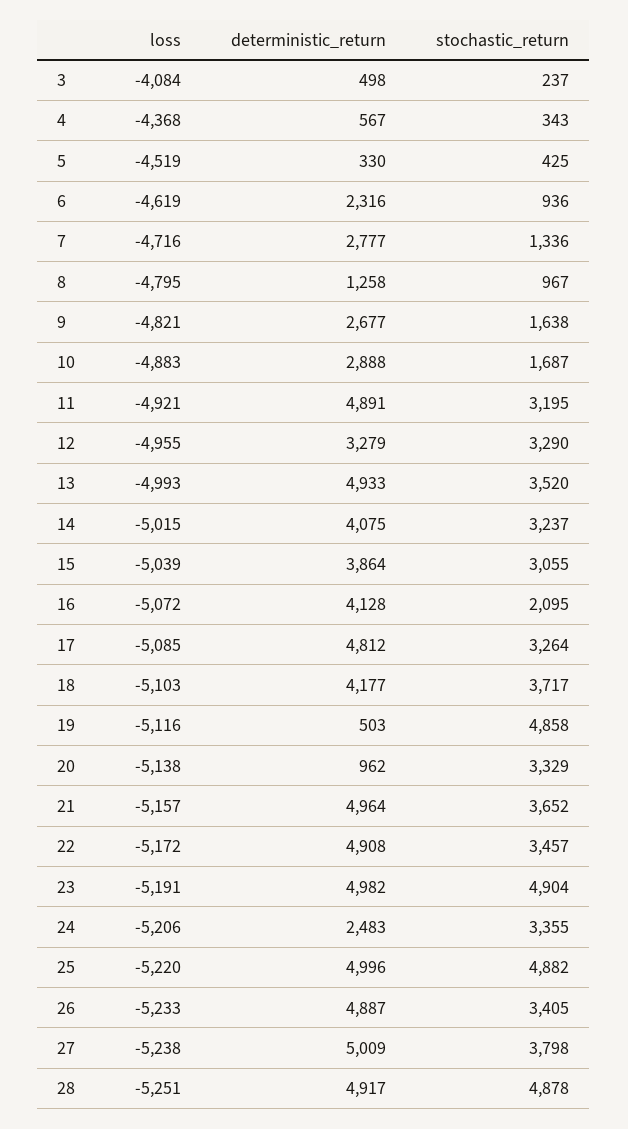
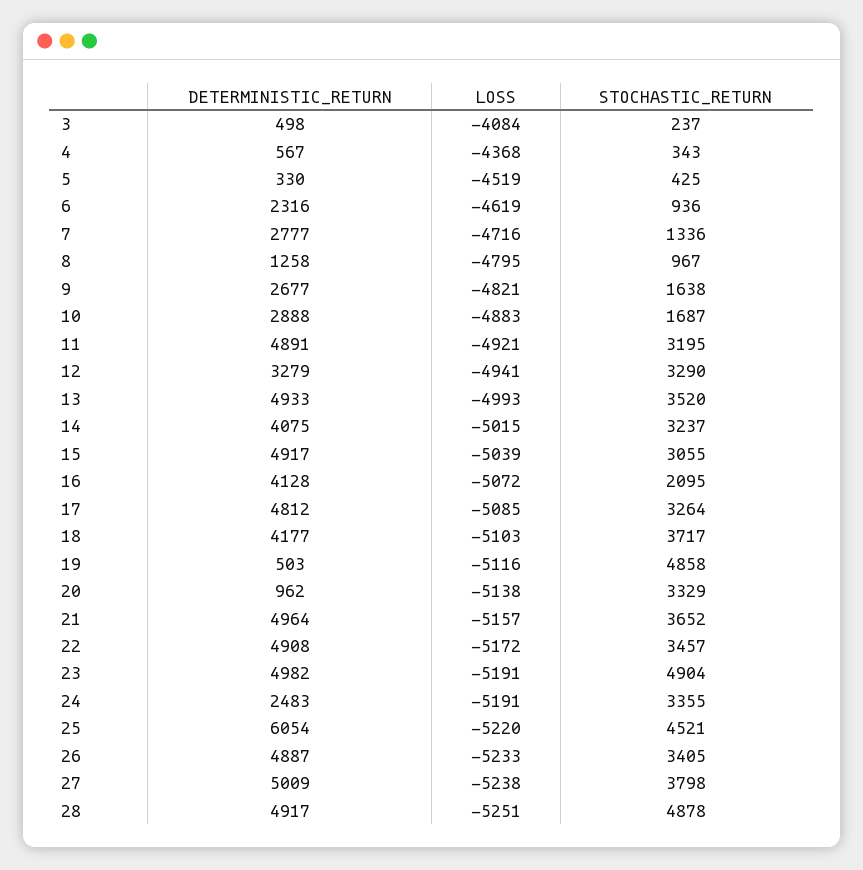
loss, 12: -4955 -> -4941
deterministic_return, 15: 3864 -> 4917
loss, 24: -5206 -> -5191
deterministic_return, 25: 4996 -> 6054
stochastic_return, 25: 4882 -> 4521

